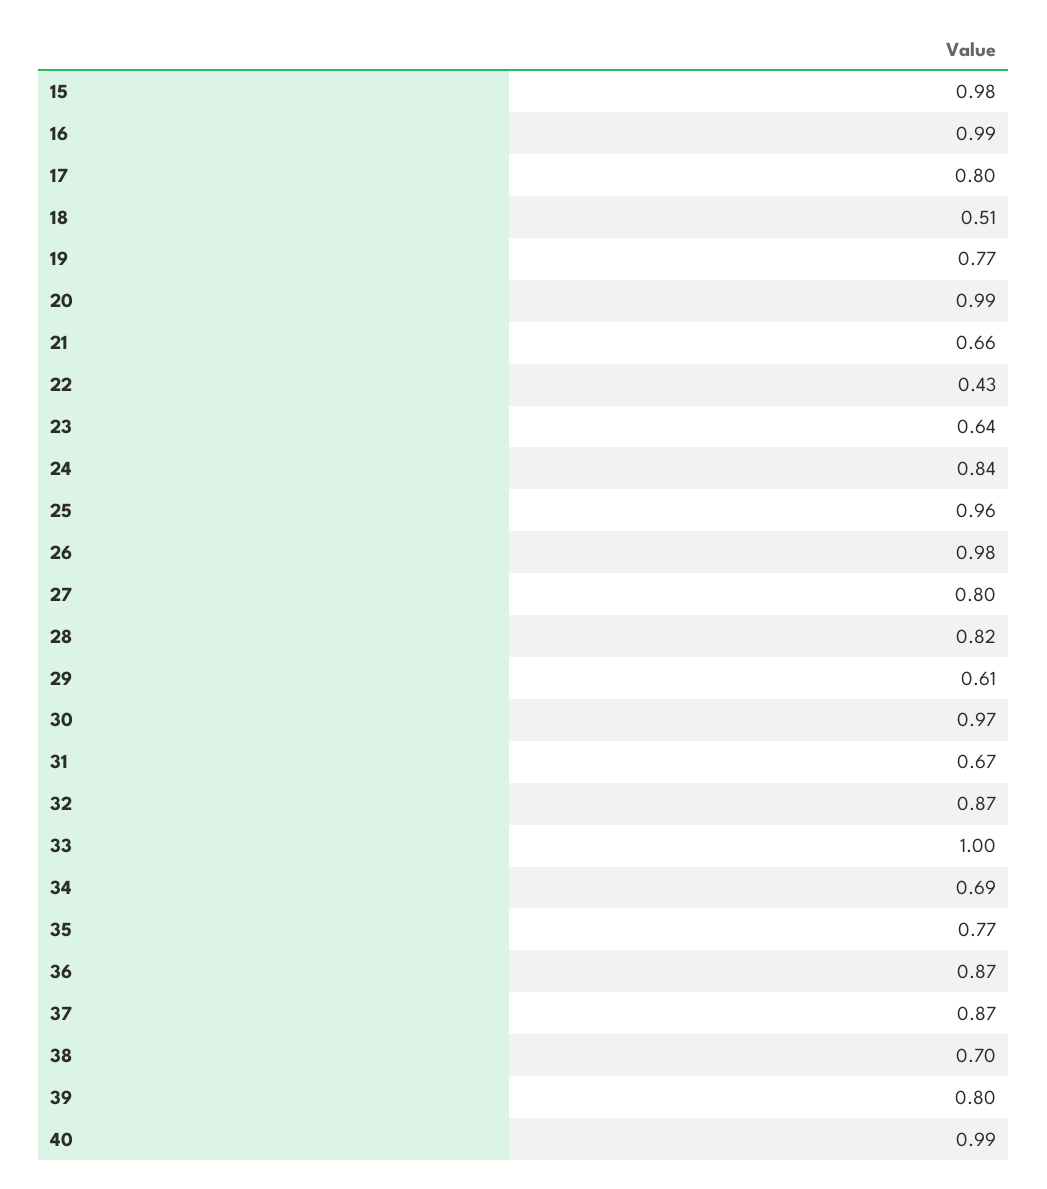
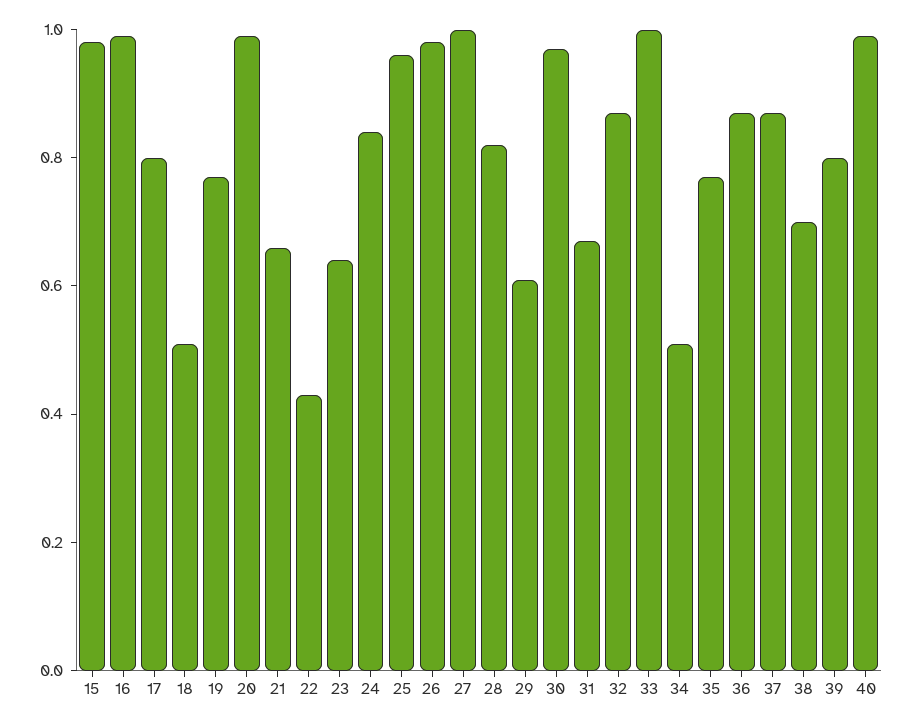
27: 0.8 -> 1
34: 0.69 -> 0.5

